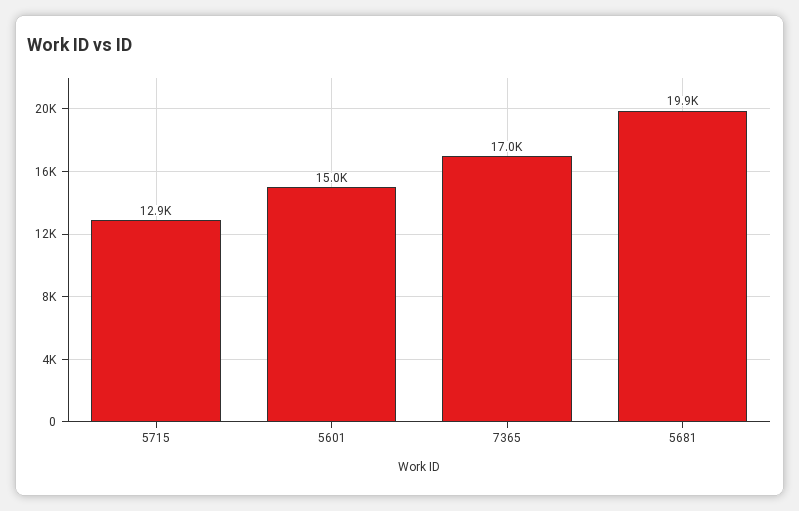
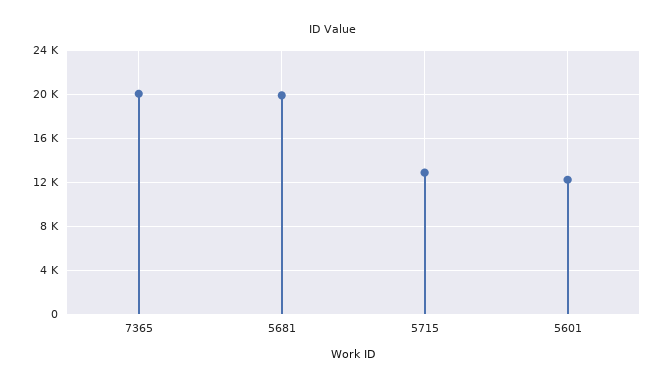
5601: 15000 -> 12000
7365: 17000 -> 20000

